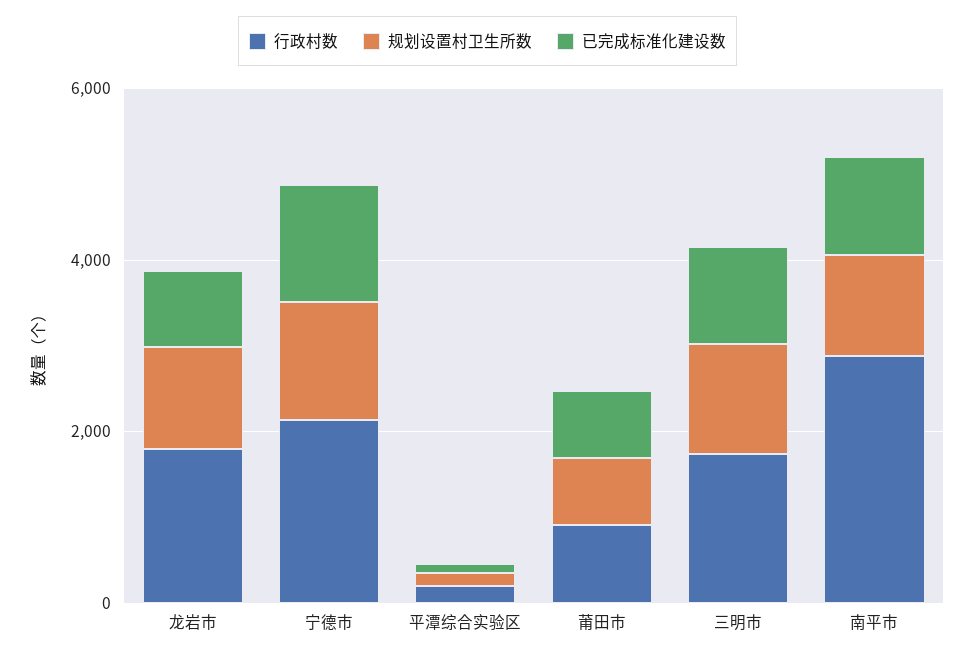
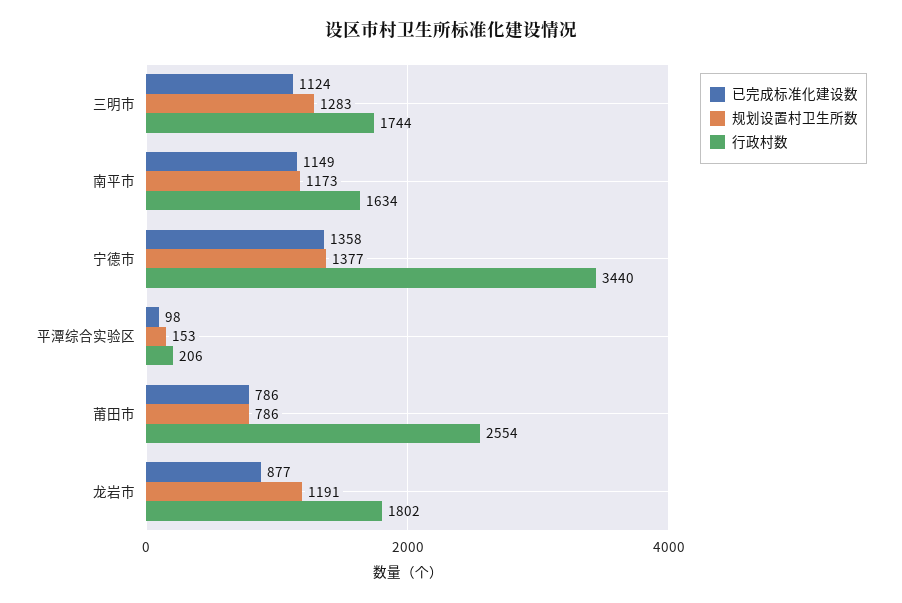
行政村数, 宁德市: 2000 -> 3440
行政村数, 莆田市: 1000 -> 2554
行政村数, 南平市: 3000 -> 1634

